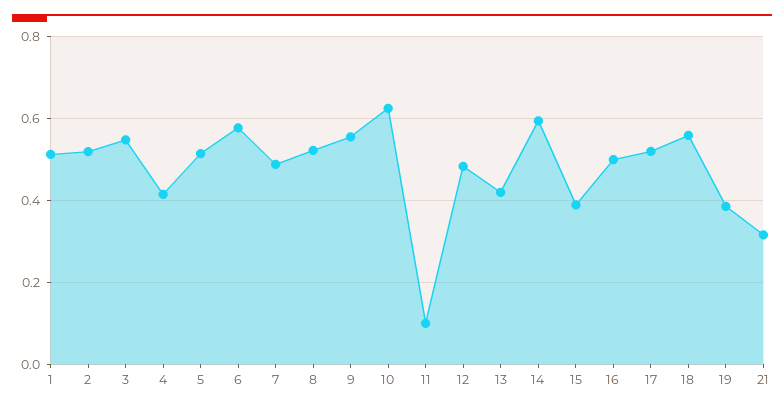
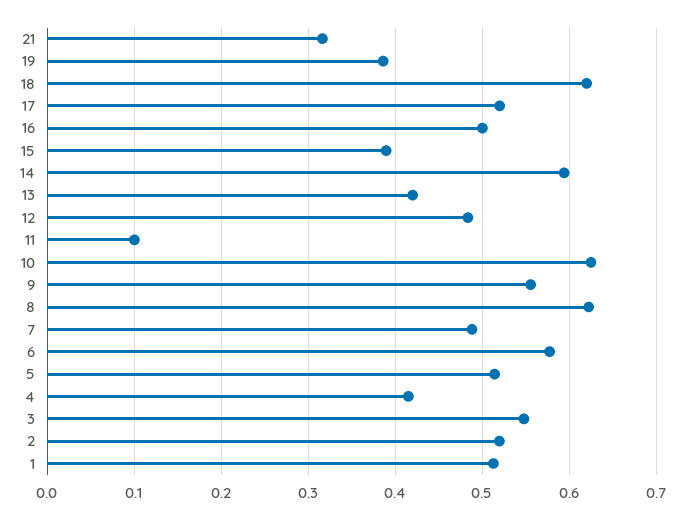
8: 0.52 -> 0.62
18: 0.56 -> 0.62

